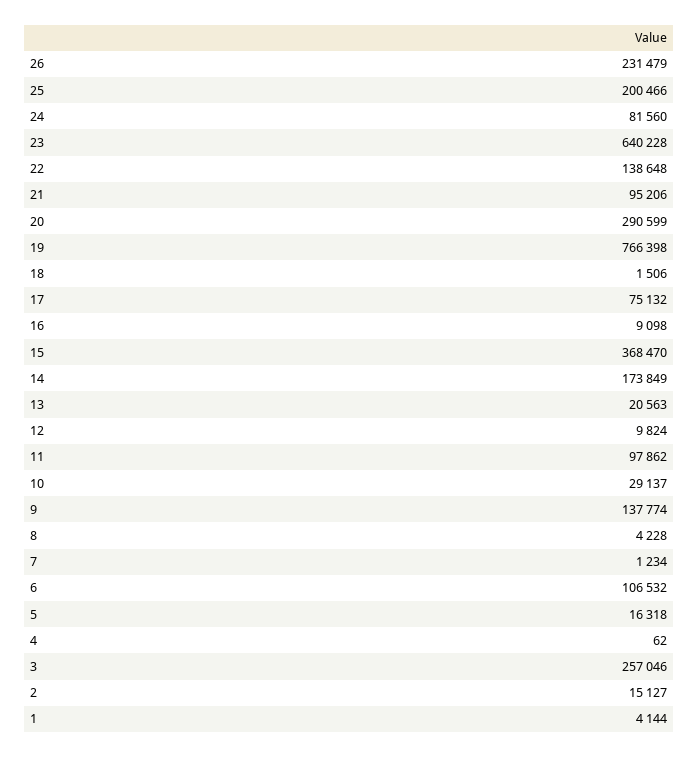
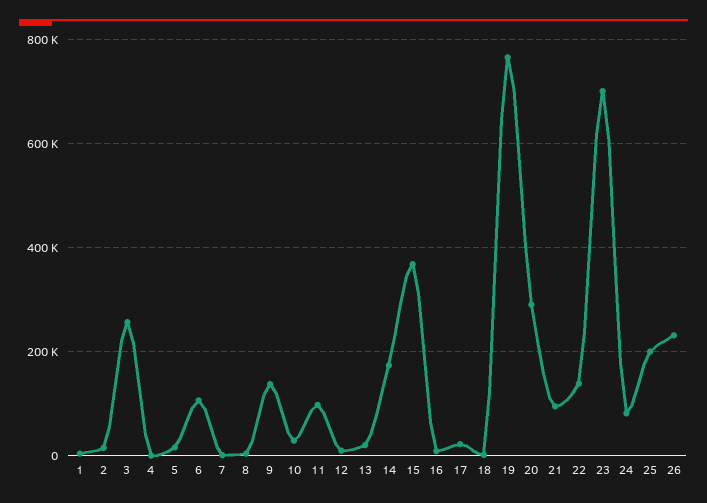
23: 640228 -> 700000
17: 75132 -> 20000

